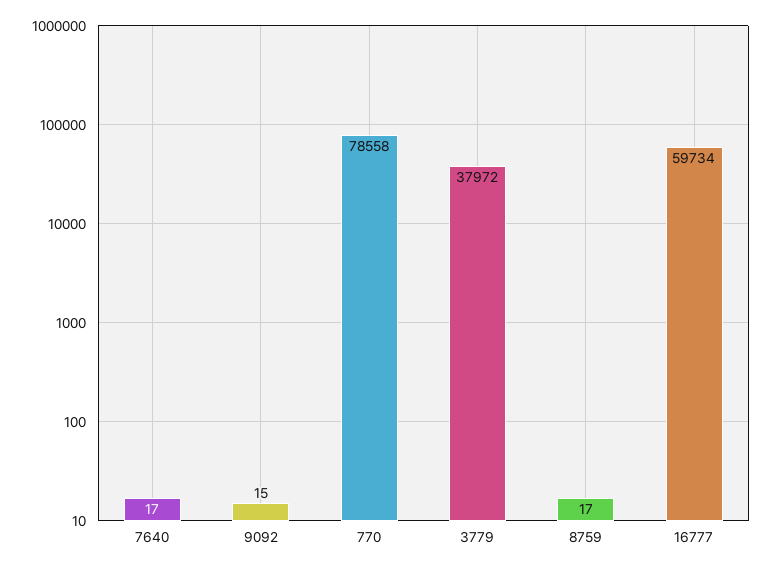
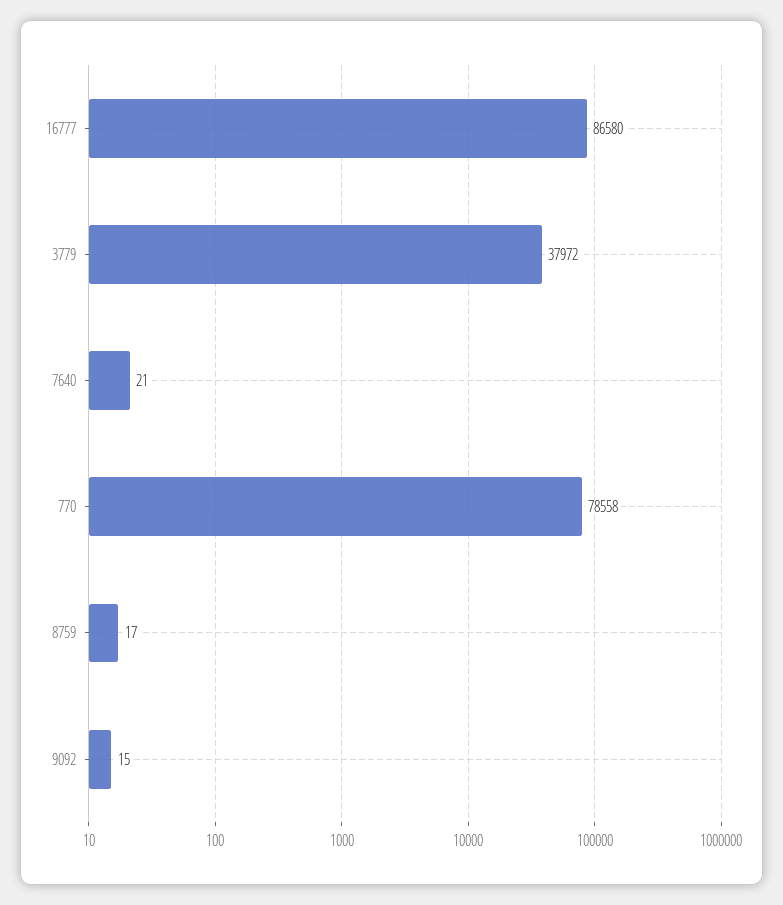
7640: 17 -> 21
16777: 59734 -> 86580

